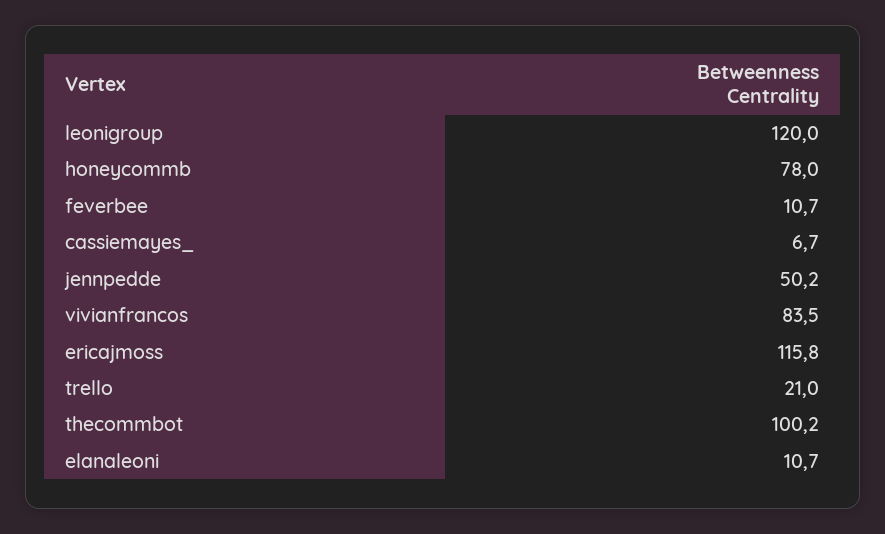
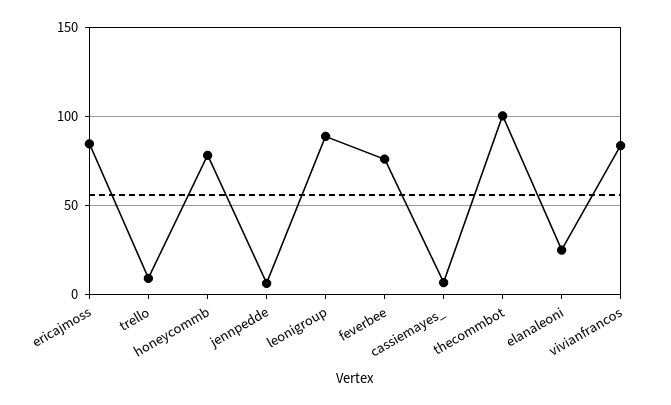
leonigroup: 120 -> 90
feverbee: 10.7 -> 75
jennpedde: 50.2 -> 5
ericajmoss: 115.8 -> 85
trello: 21 -> 10
elanaleoni: 10.7 -> 25

